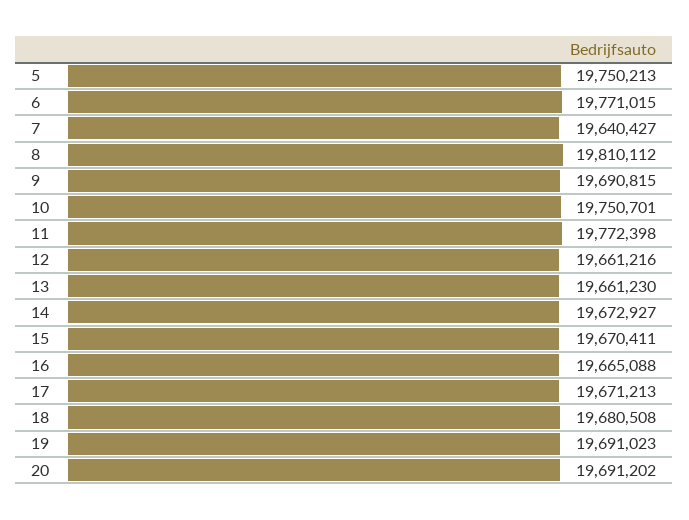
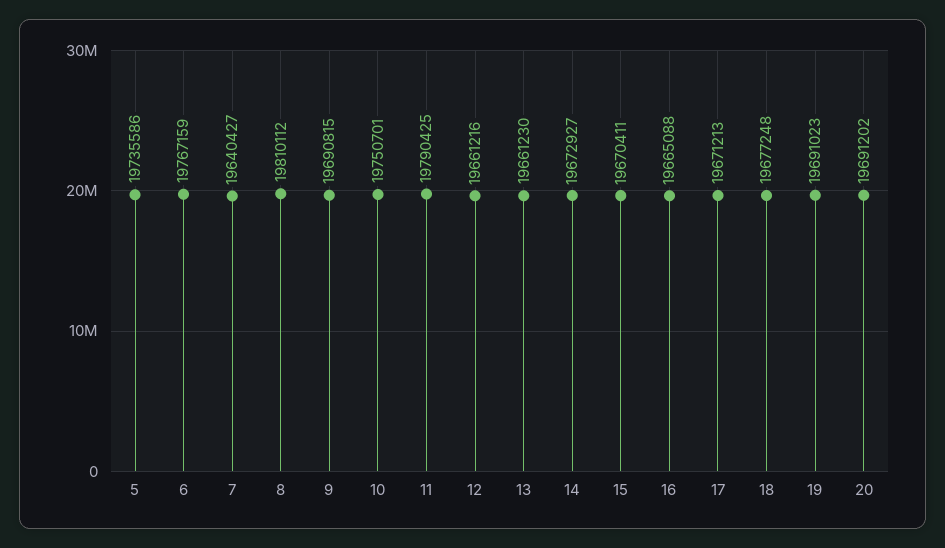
5: 19750213 -> 19735586
6: 19771015 -> 19767159
11: 19772398 -> 19790425
18: 19680508 -> 19677248

